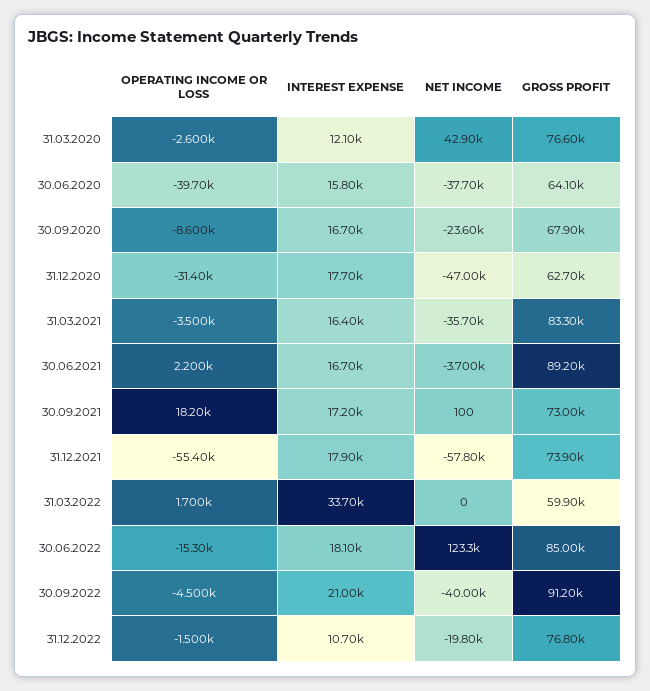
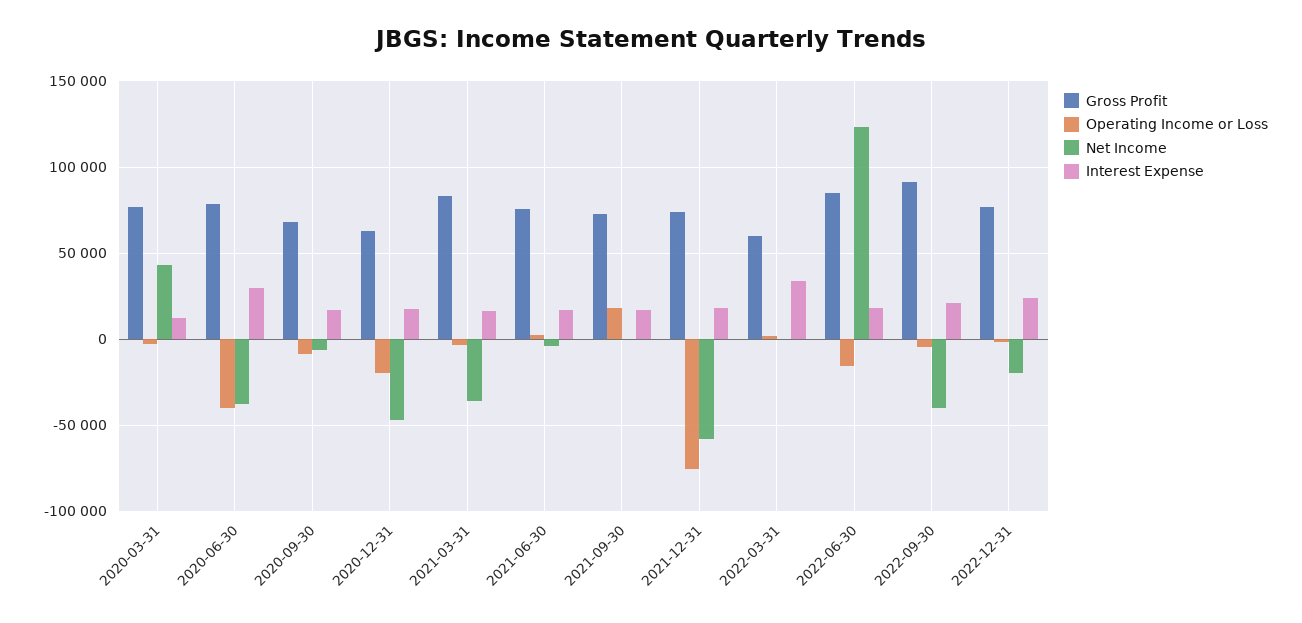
INTEREST EXPENSE, 30.06.2020: 15800 -> 30000
GROSS PROFIT, 30.06.2020: 64100 -> 80000
NET INCOME, 30.09.2020: -23600 -> -5000
OPERATING INCOME OR LOSS, 31.12.2020: -31400 -> -20000
GROSS PROFIT, 30.06.2021: 89200 -> 75000
OPERATING INCOME OR LOSS, 31.12.2021: -55400 -> -75000
INTEREST EXPENSE, 31.12.2022: 10700 -> 25000

